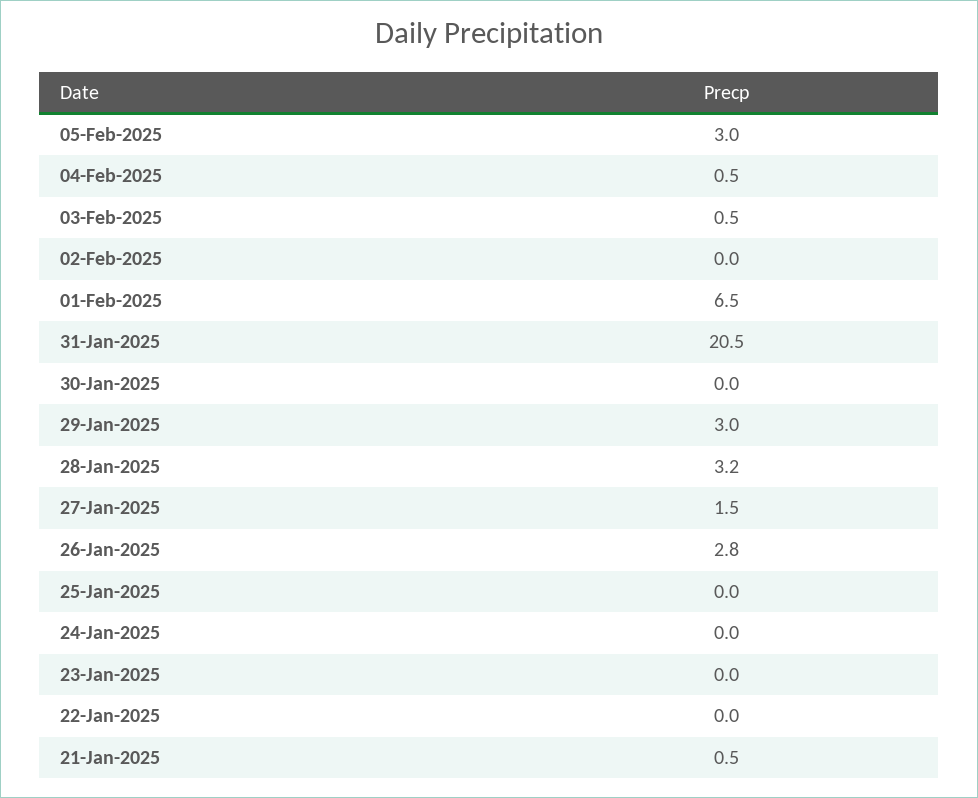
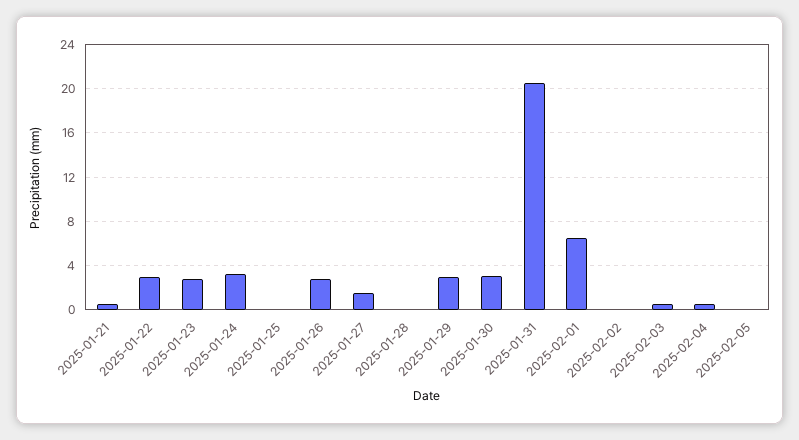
05-Feb-2025: 3 -> 0
30-Jan-2025: 0 -> 3
28-Jan-2025: 3.2 -> 0
24-Jan-2025: 0 -> 3
23-Jan-2025: 0 -> 3
22-Jan-2025: 0 -> 3

